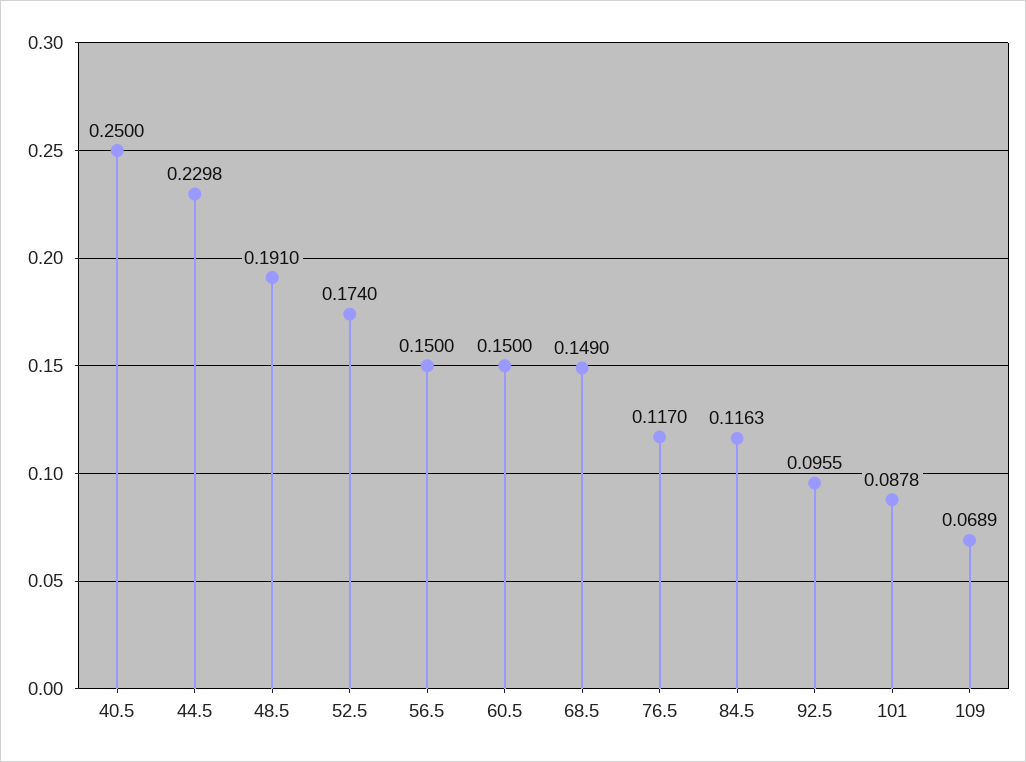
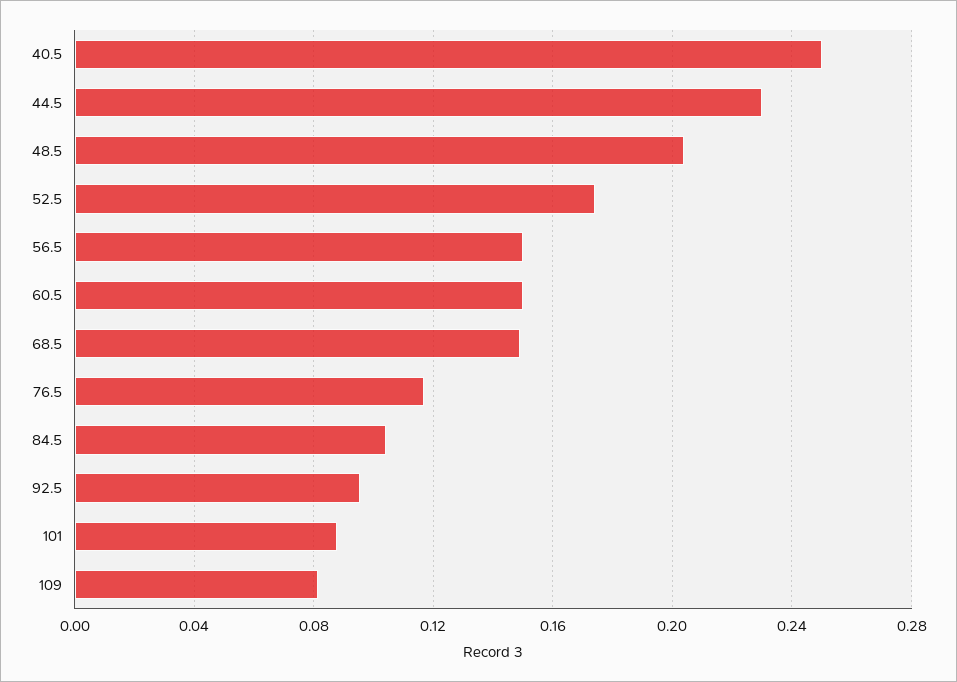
48.5: 0.191 -> 0.205
84.5: 0.1163 -> 0.105
109: 0.0689 -> 0.08

